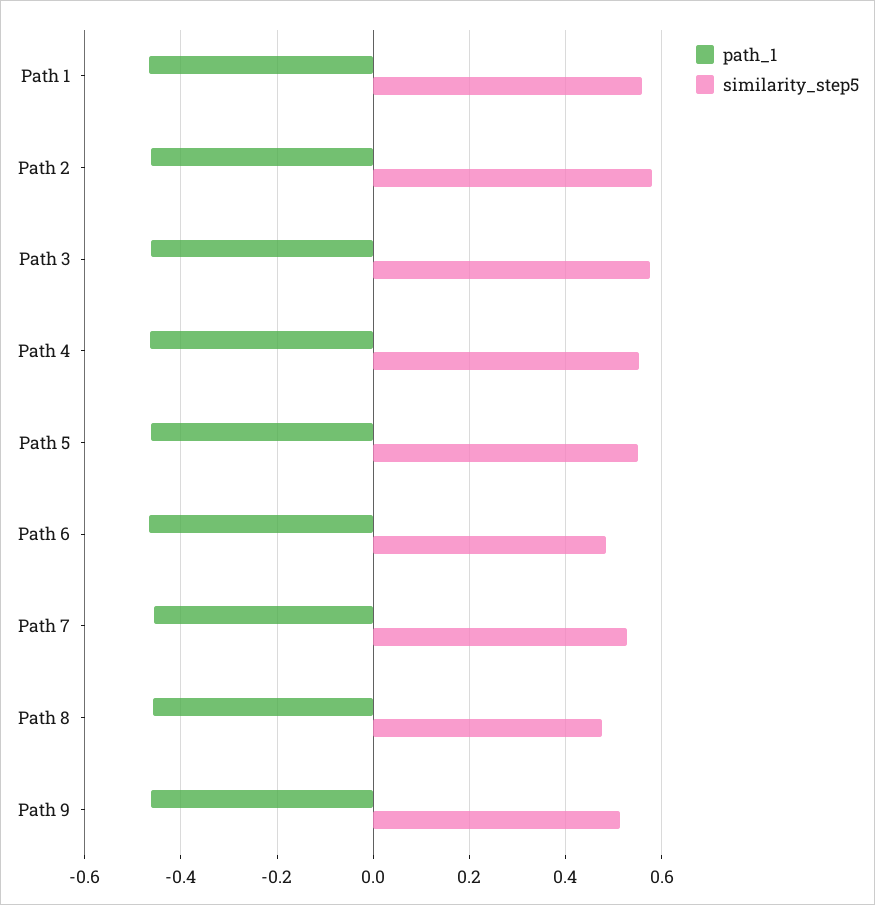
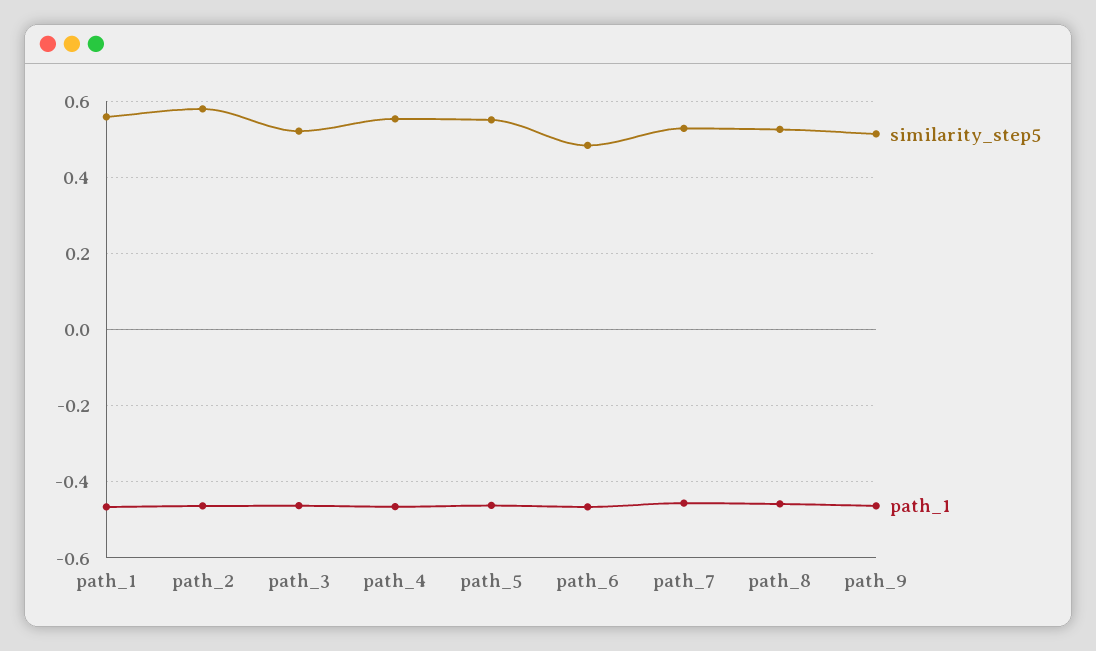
similarity_step5, Path 3: 0.58 -> 0.52
similarity_step5, Path 8: 0.48 -> 0.52

